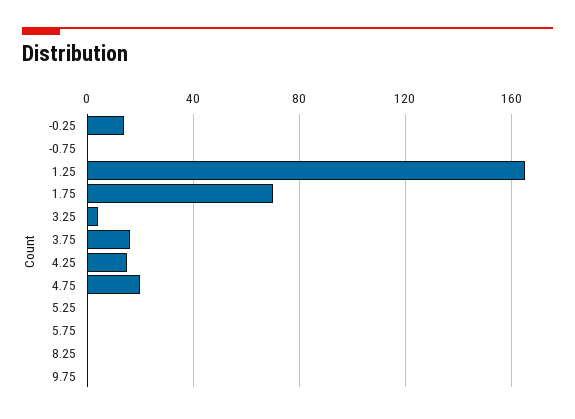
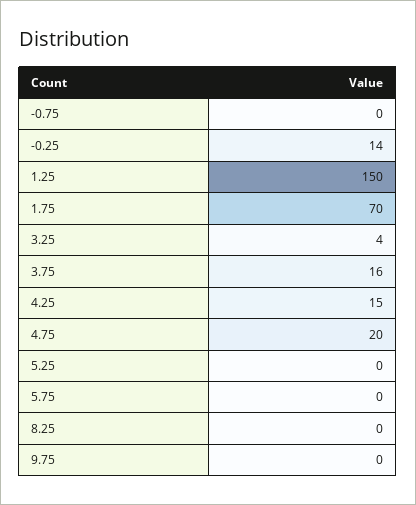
1.25: 165 -> 150

